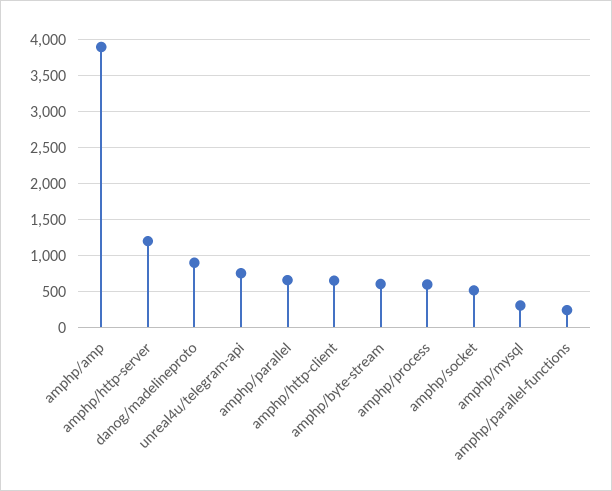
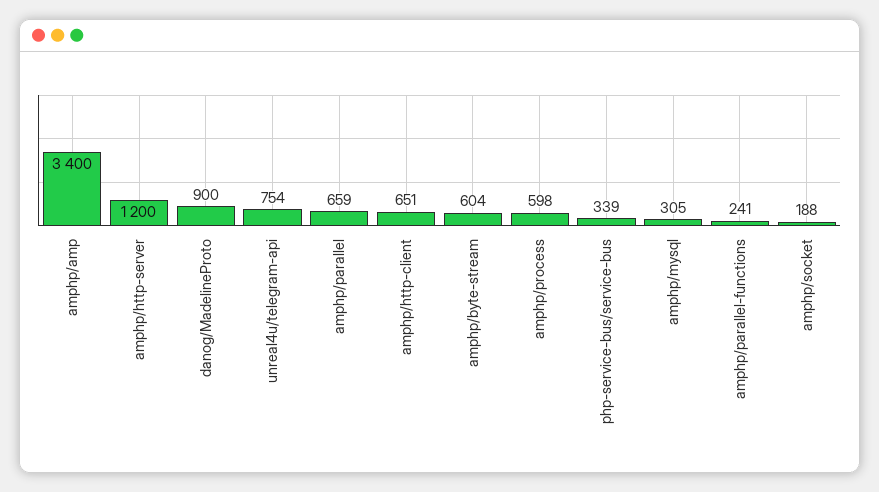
amphp/amp: 3900 -> 3400
amphp/socket: 500 -> 188
php-service-bus/service-bus: none -> 339

